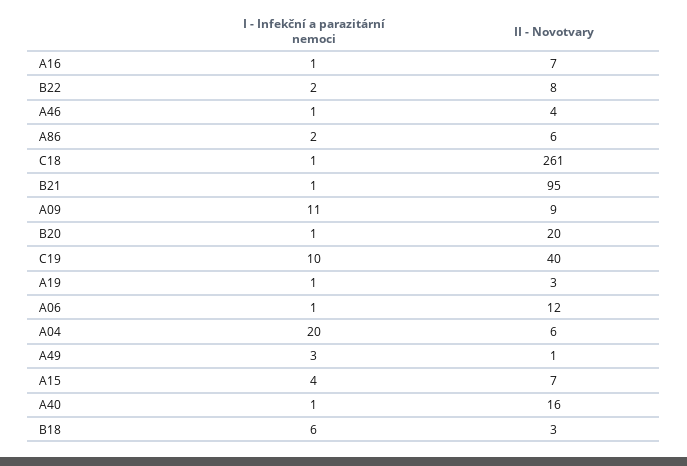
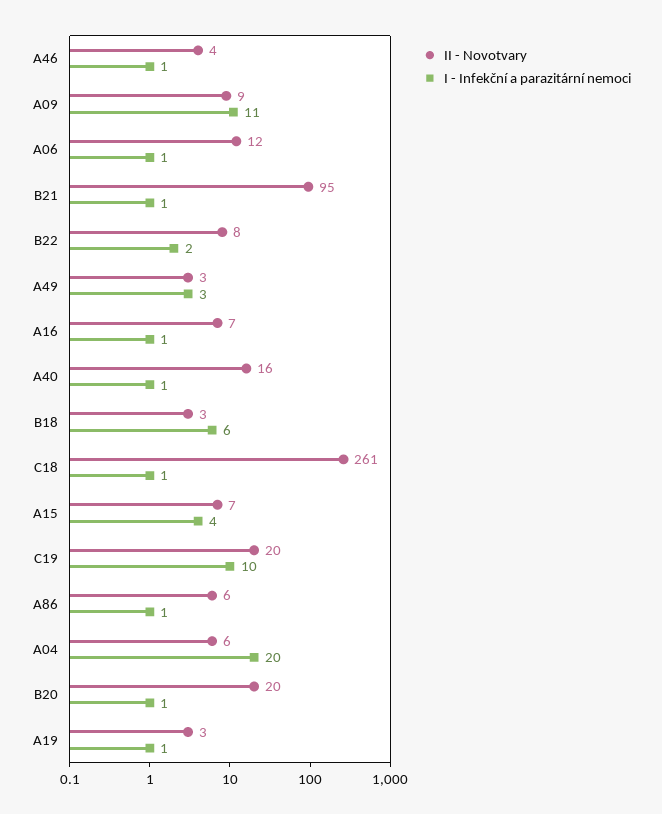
I - Infekční a parazitární nemoci, A86: 2 -> 1
II - Novotvary, C19: 40 -> 20
II - Novotvary, A49: 1 -> 3

